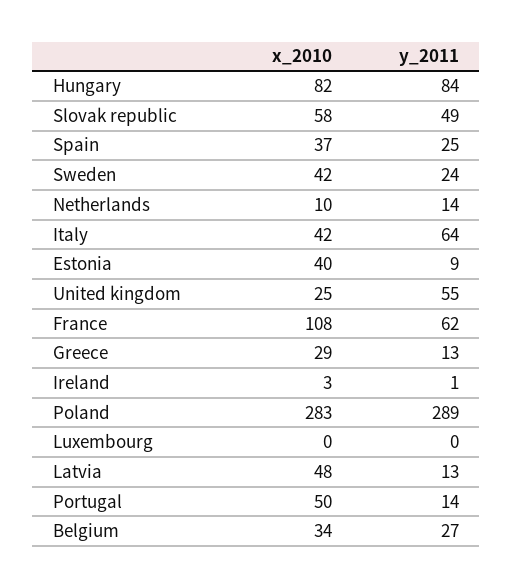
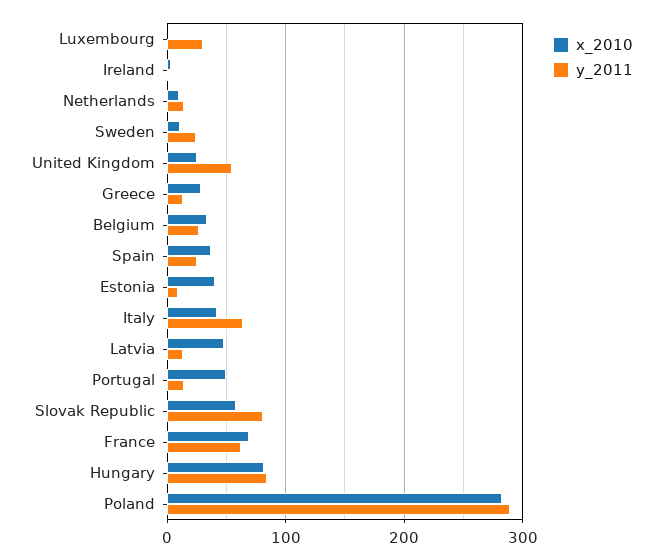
y_2011, Slovak republic: 49 -> 80
x_2010, Sweden: 42 -> 10
x_2010, France: 108 -> 70
y_2011, Luxembourg: 0 -> 30

